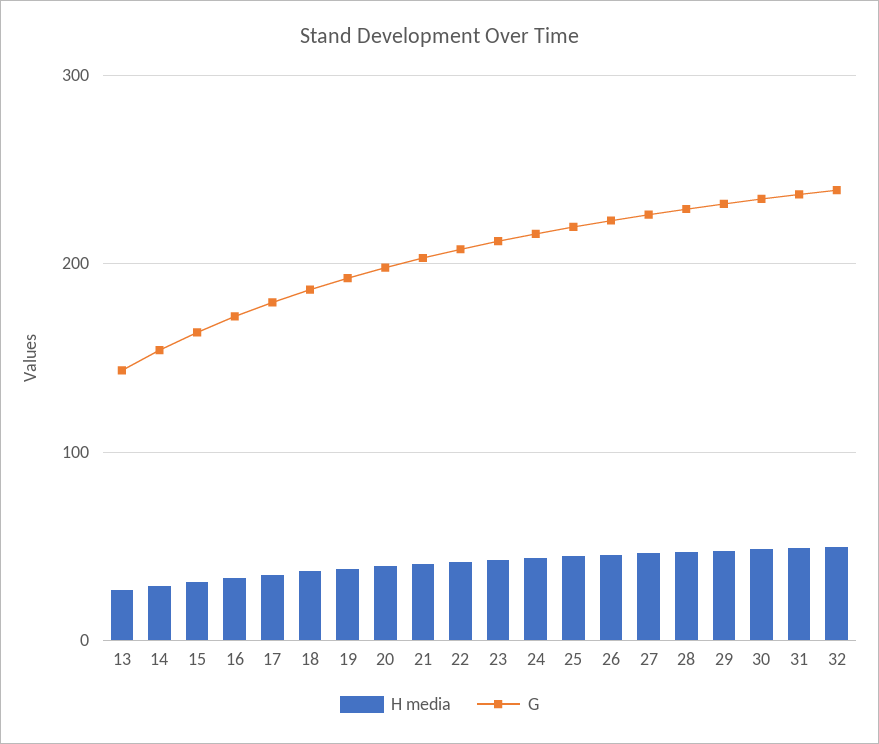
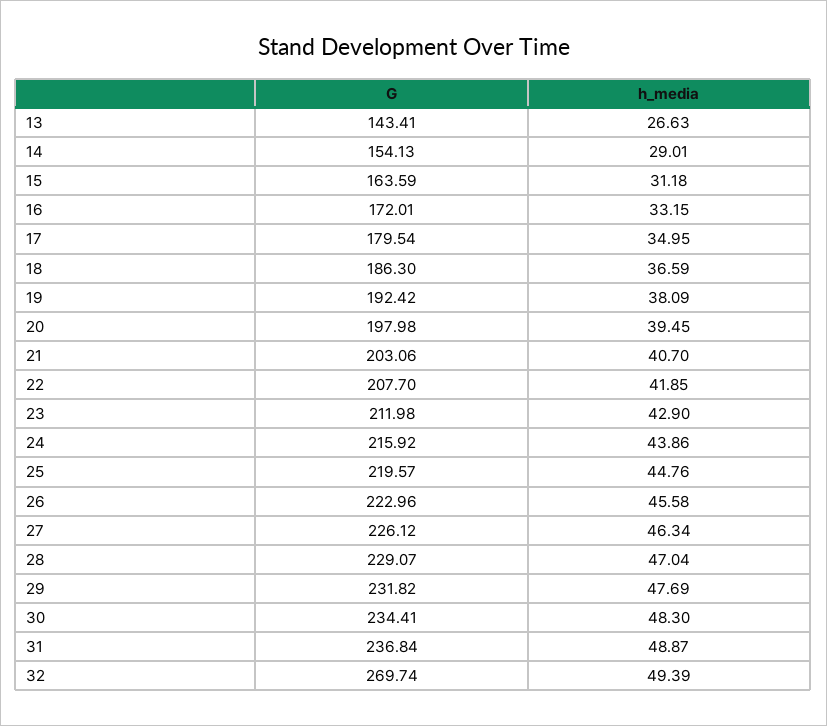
G, 32: 240 -> 269.74

